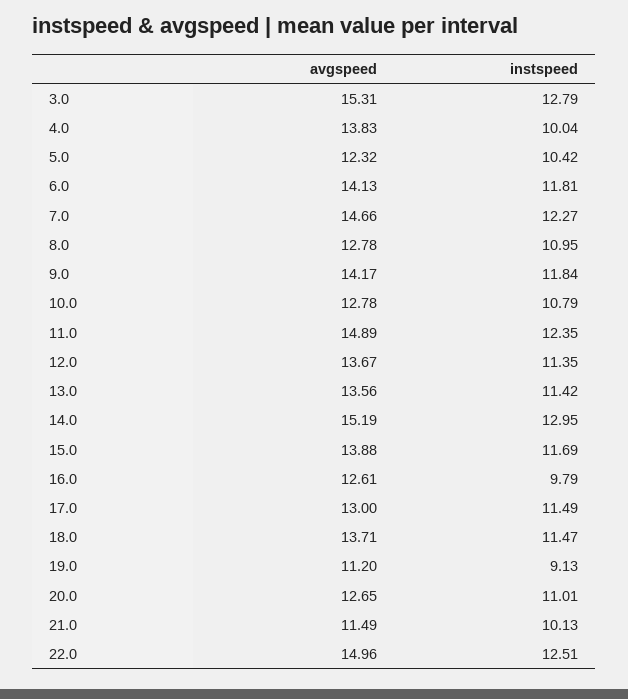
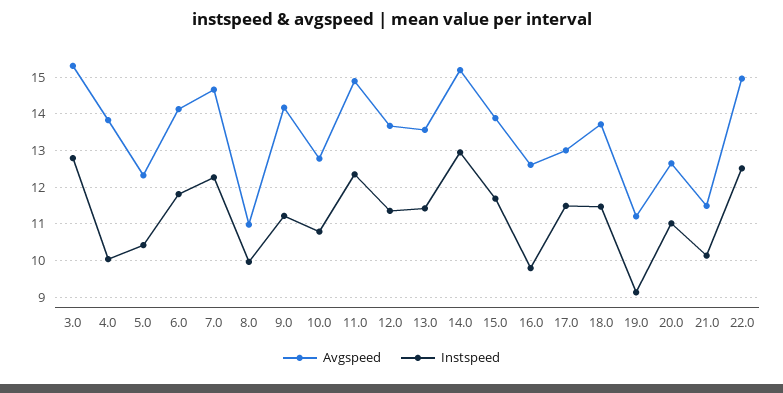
avgspeed, 8.0: 12.78 -> 11
instspeed, 8.0: 10.95 -> 10
instspeed, 9.0: 11.84 -> 11.2

